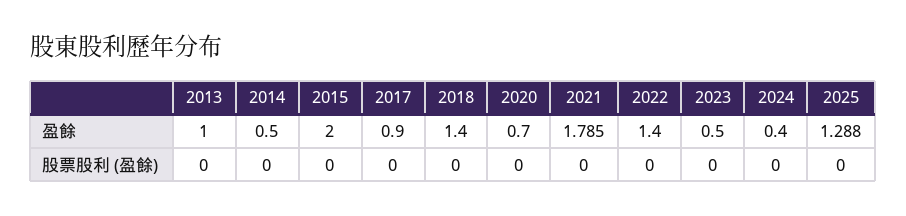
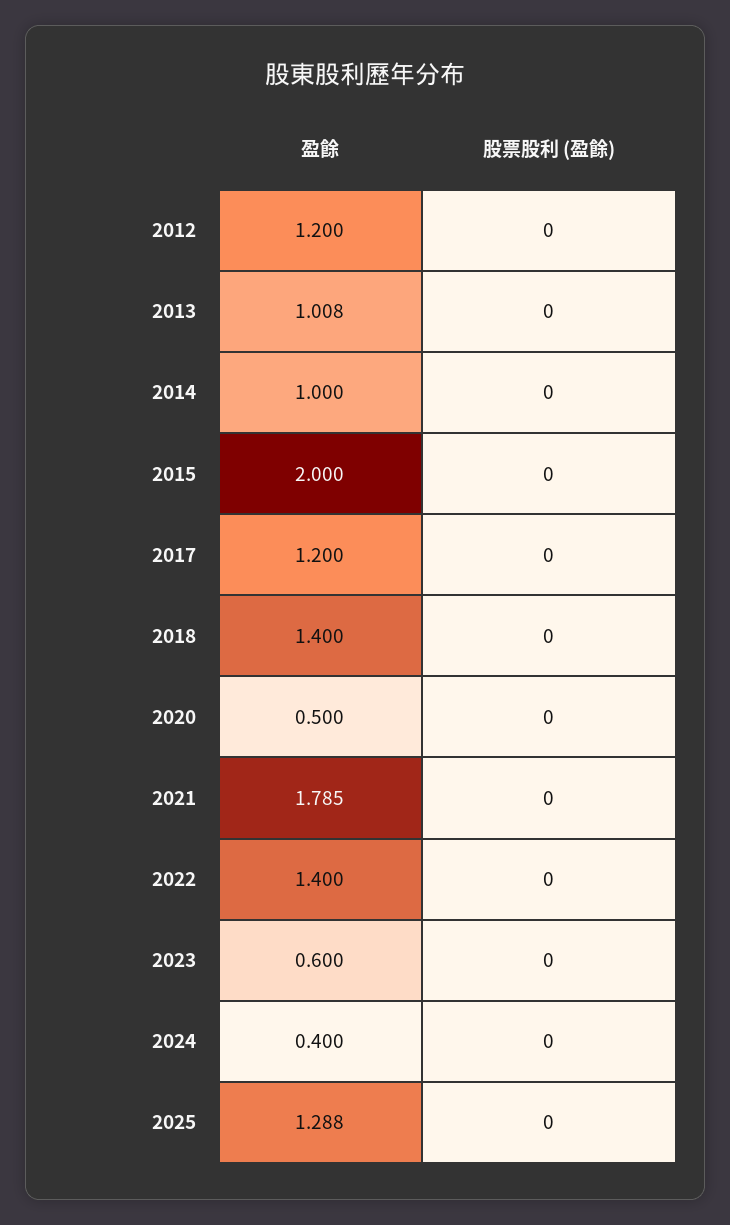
2013, 盈餘: 1 -> 1.008
2014, 盈餘: 0.5 -> 1
2017, 盈餘: 0.9 -> 1.2
2020, 盈餘: 0.7 -> 0.5
2023, 盈餘: 0.5 -> 0.6
2012, 盈餘: none -> 1.2
2012, 股票股利 (盈餘): none -> 0

